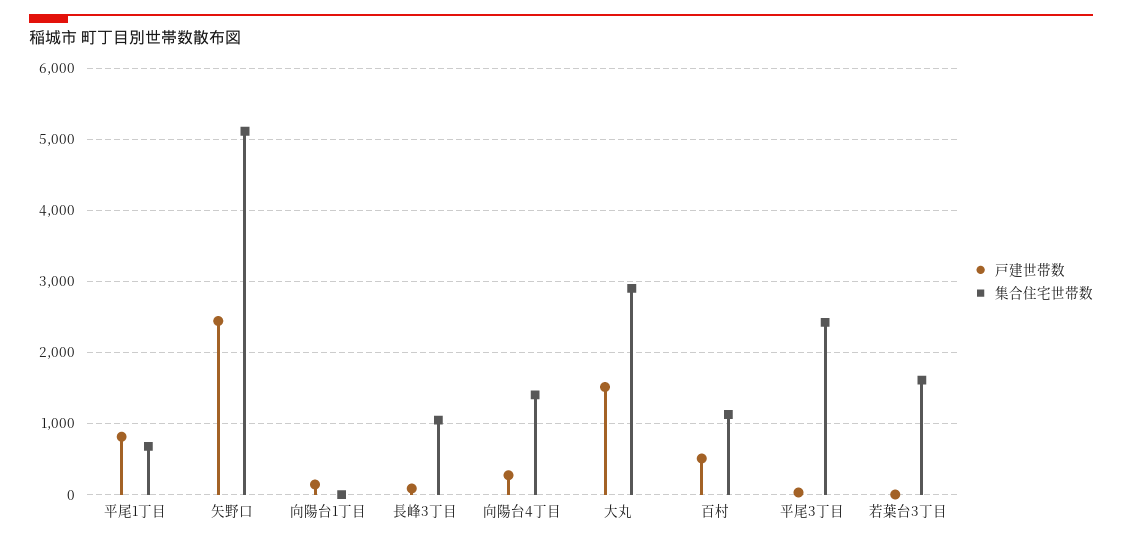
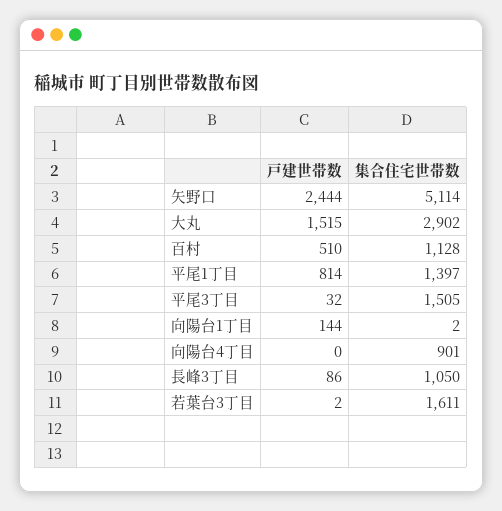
集合住宅世帯数, 平尾1丁目: 700 -> 1397
戸建世帯数, 向陽台4丁目: 300 -> 0
集合住宅世帯数, 向陽台4丁目: 1400 -> 901
集合住宅世帯数, 平尾3丁目: 2400 -> 1505

